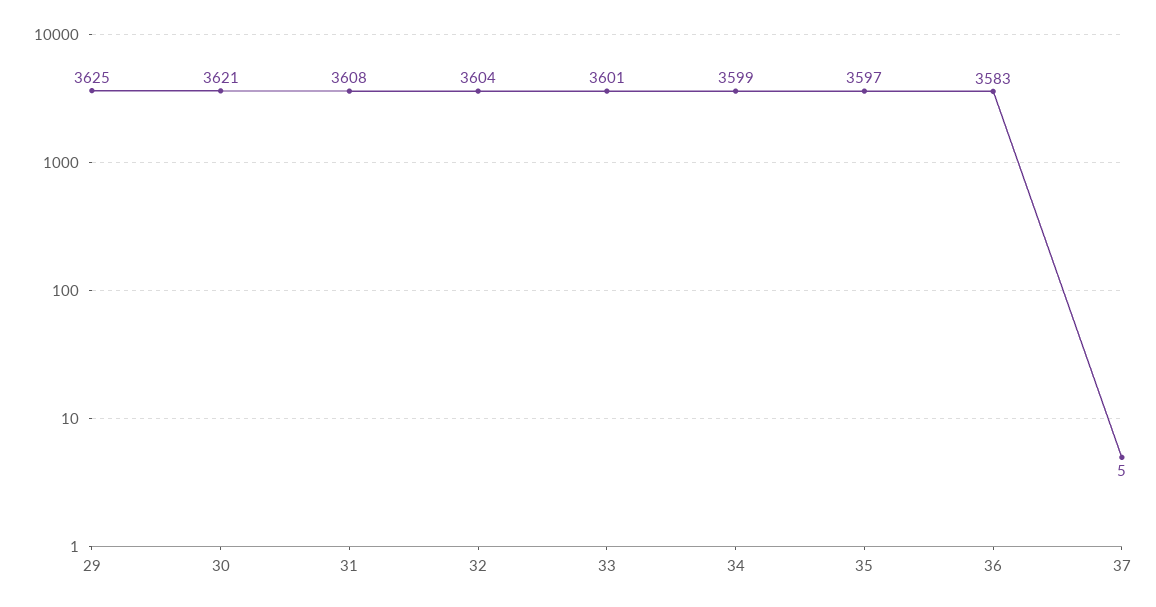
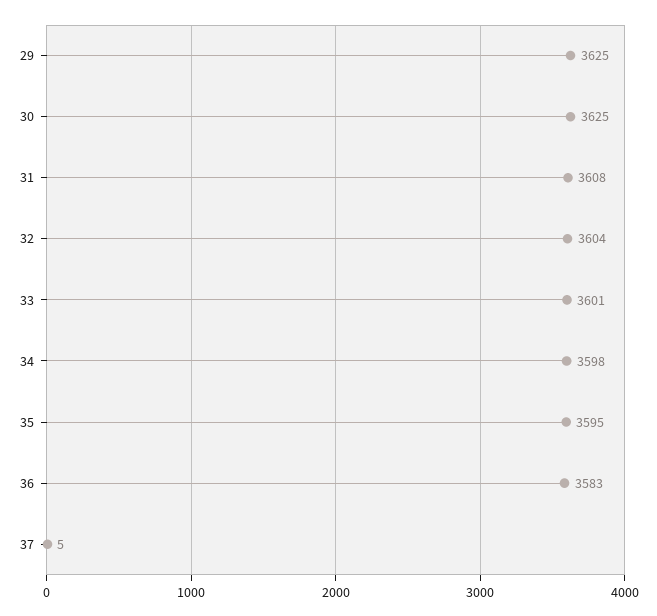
30: 3621 -> 3625
34: 3599 -> 3598
35: 3597 -> 3595

